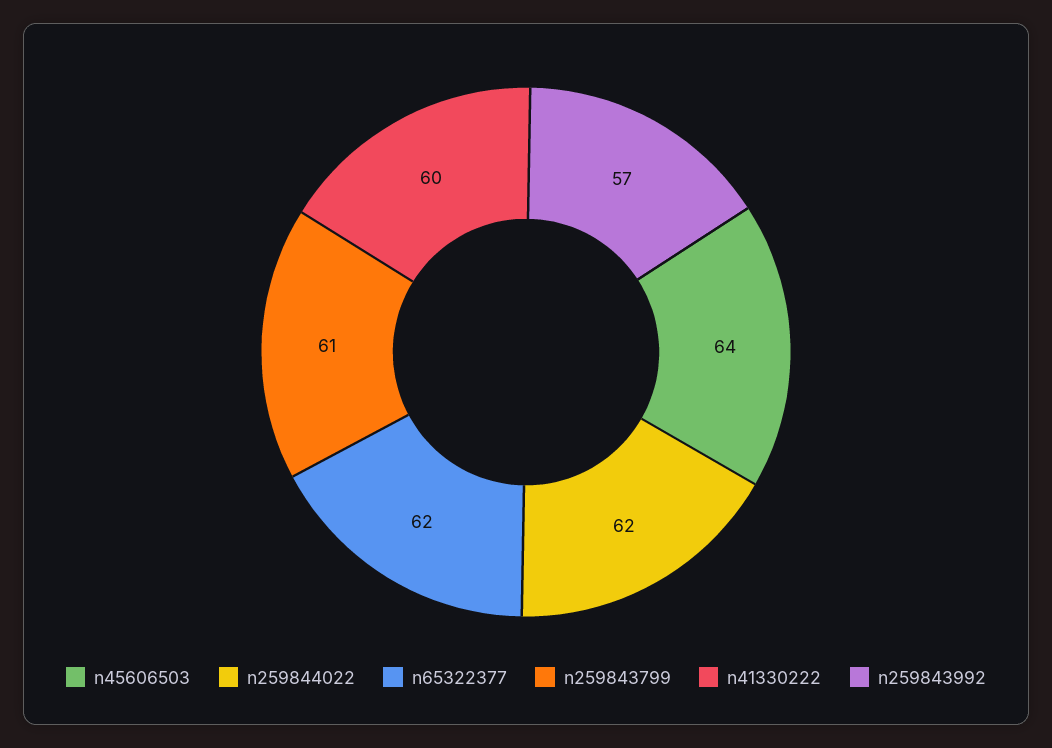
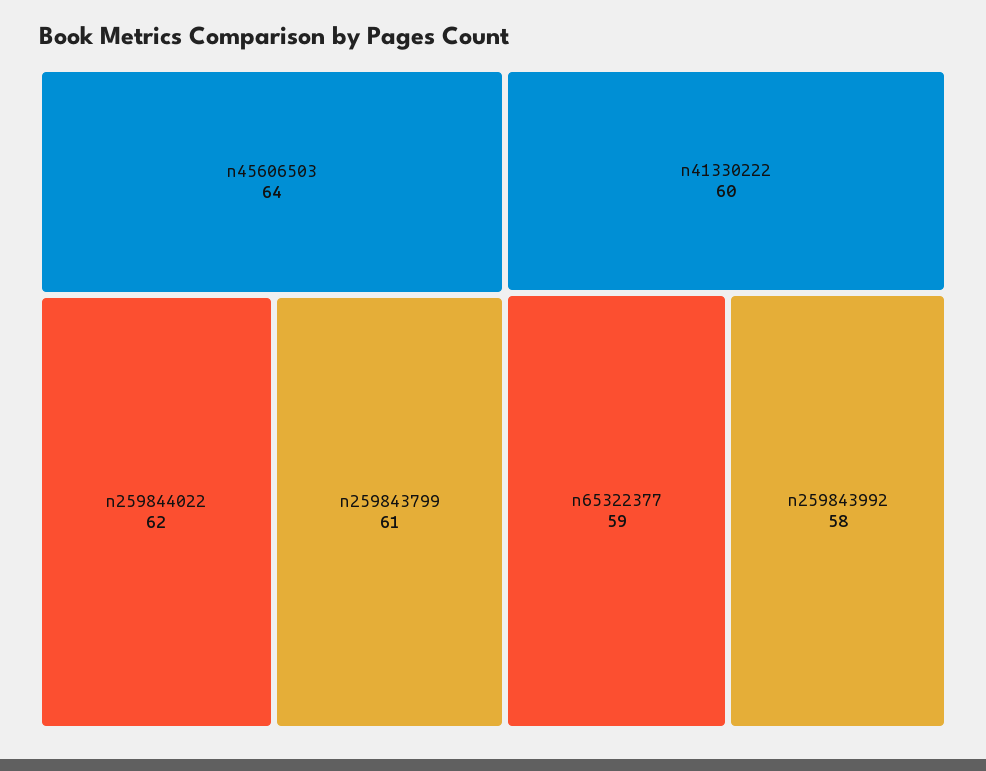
n65322377: 62 -> 59
n259843992: 57 -> 58

